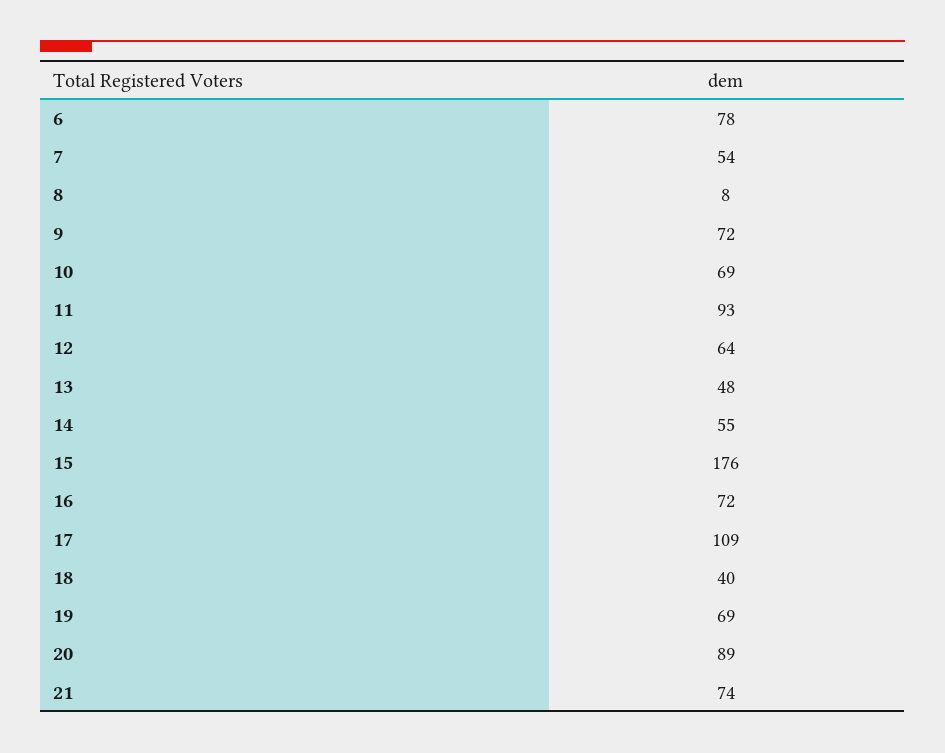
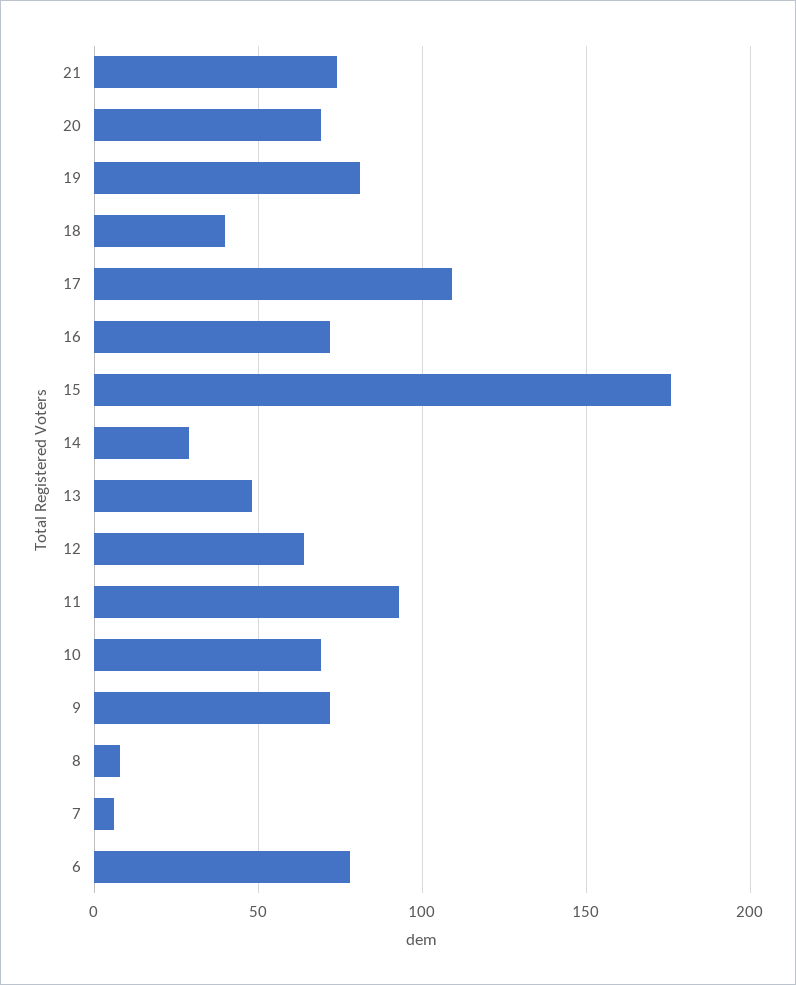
7: 54 -> 5
14: 55 -> 30
19: 69 -> 80
20: 89 -> 70

